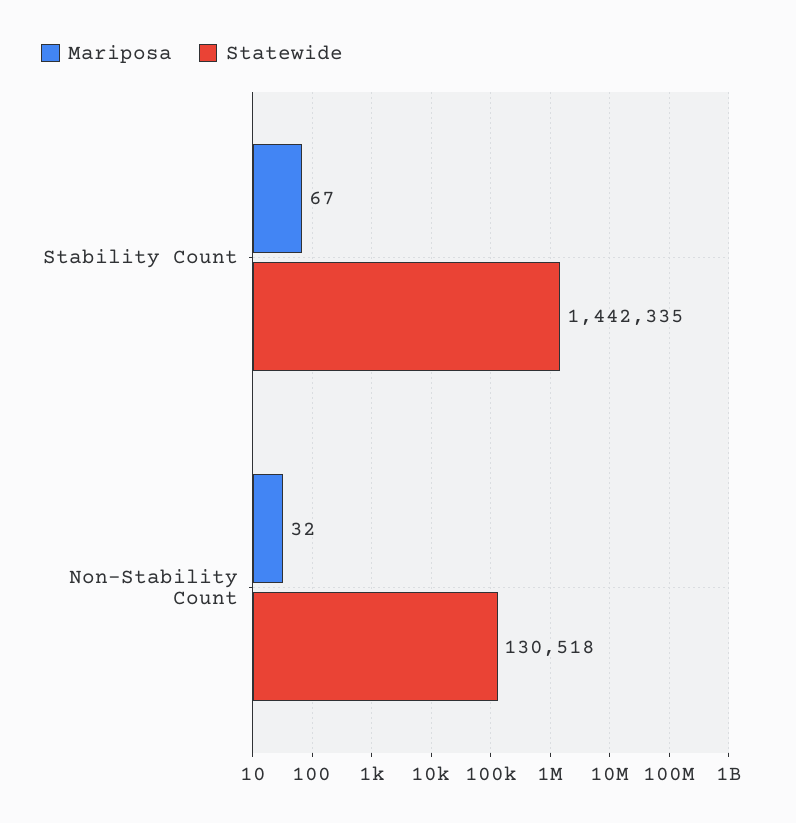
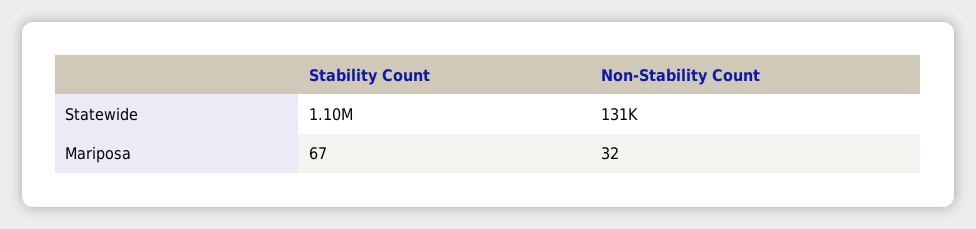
Statewide, Stability Count: 1442335 -> 1100000

